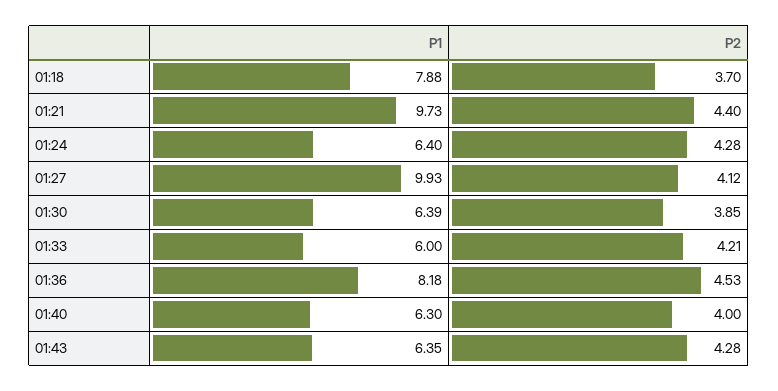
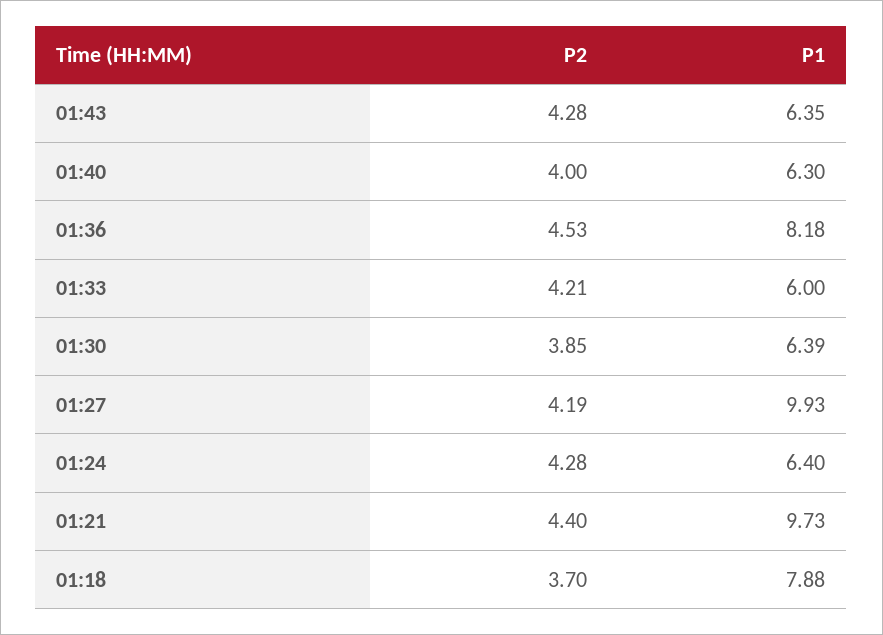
P2, 01:27: 4.12 -> 4.19

